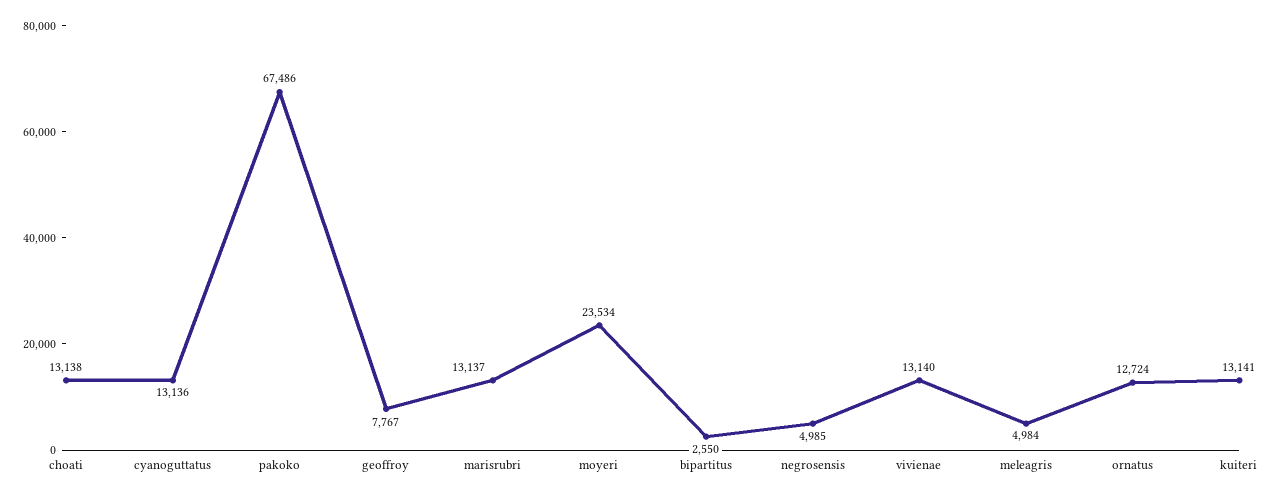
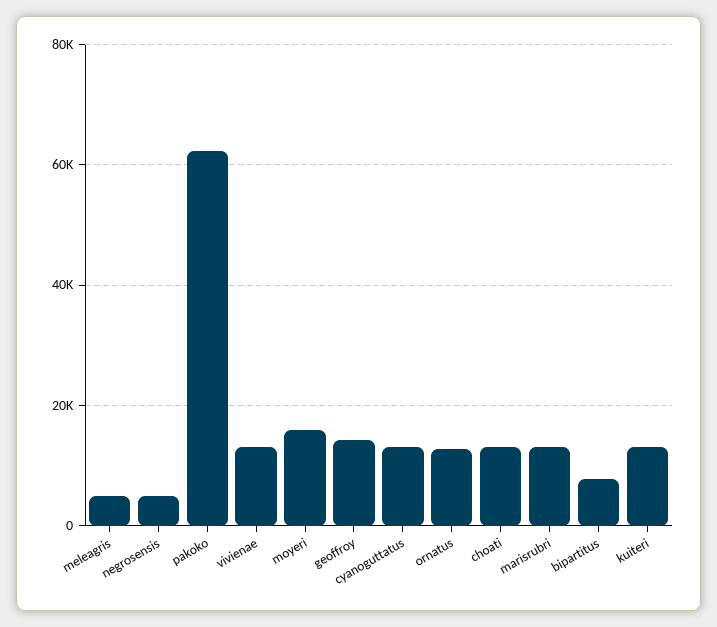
pakoko: 67486 -> 62000
geoffroy: 7767 -> 14000
moyeri: 23534 -> 16000
bipartitus: 2550 -> 8000

